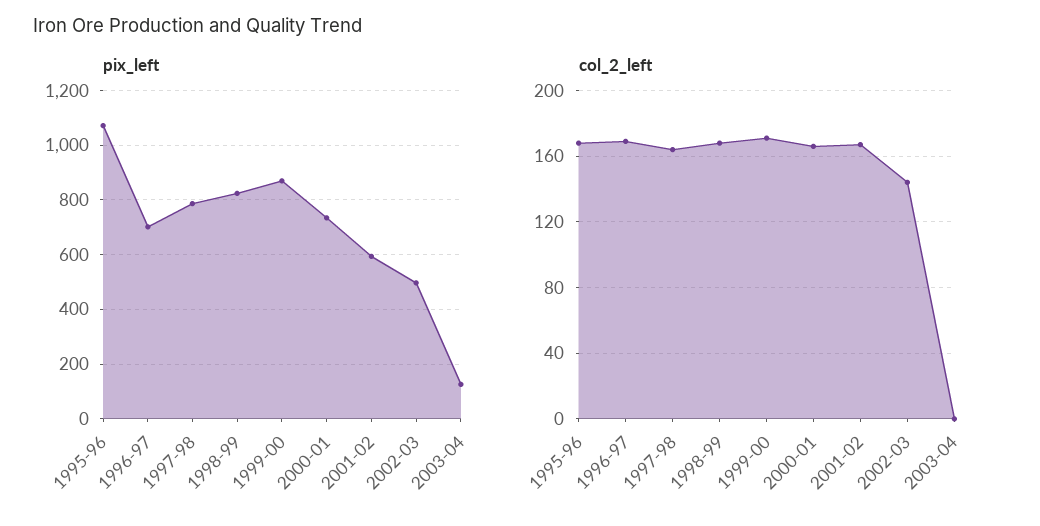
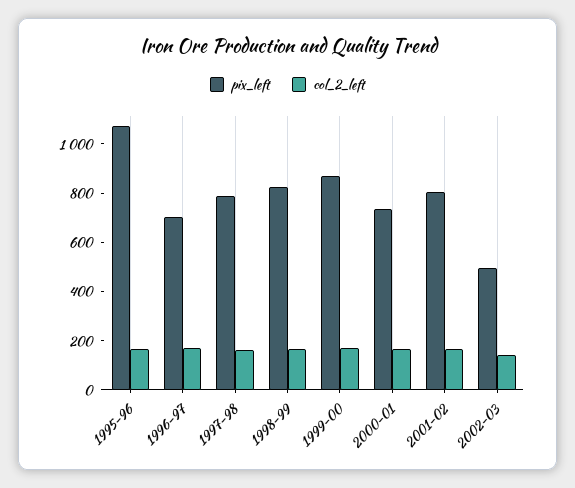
pix_left, 2001-02: 600 -> 800
pix_left, 2003-04: 125 -> none
col_2_left, 2003-04: 0 -> none

